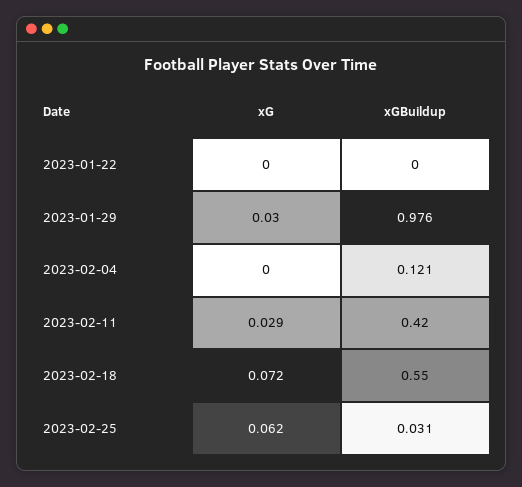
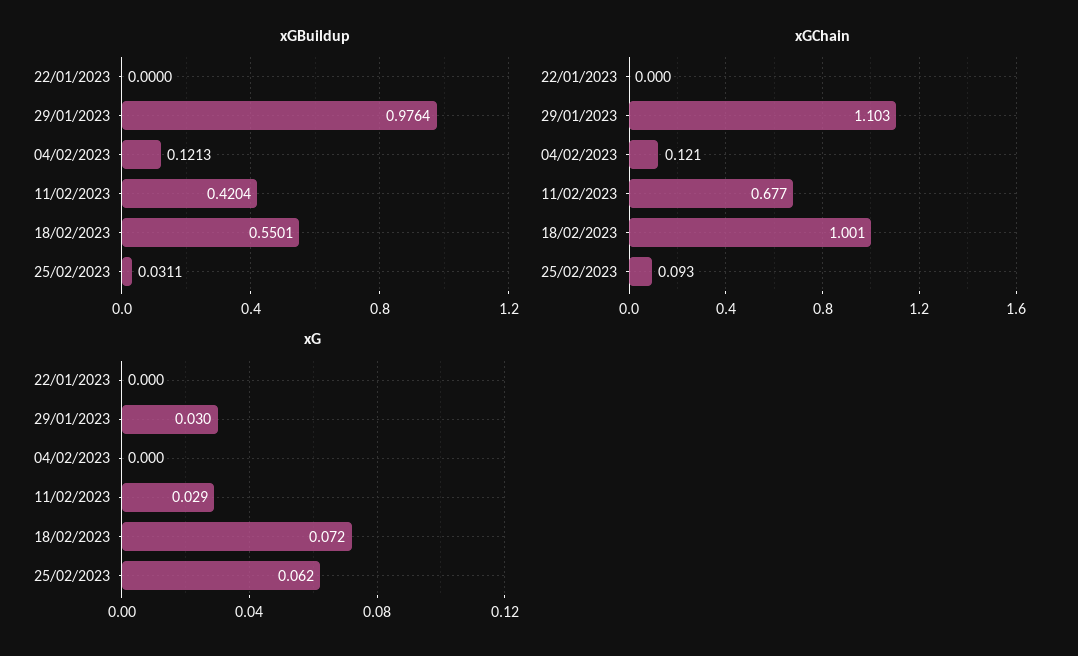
xGChain, 2023-01-22: none -> 0
xGChain, 2023-01-29: none -> 1.103
xGChain, 2023-02-04: none -> 0.121
xGChain, 2023-02-11: none -> 0.677
xGChain, 2023-02-18: none -> 1.001
xGChain, 2023-02-25: none -> 0.093

